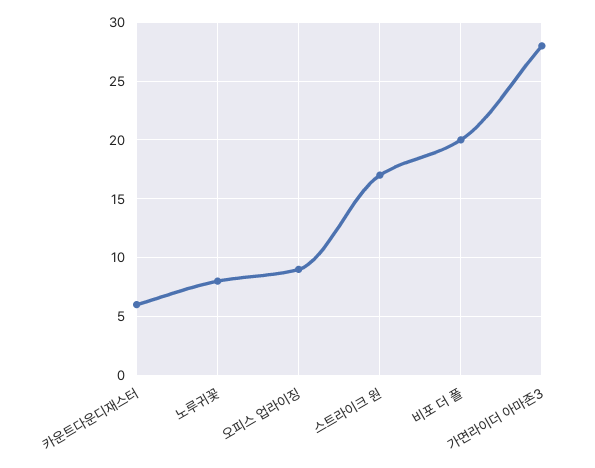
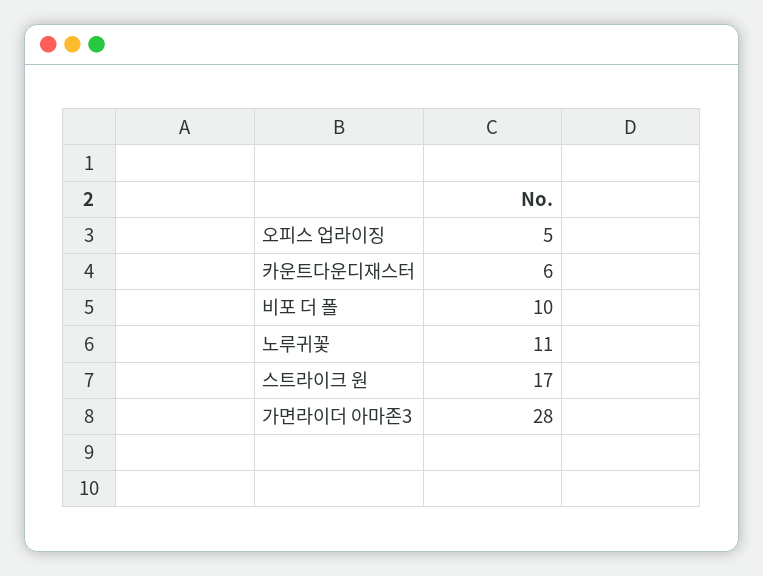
노루귀꽃: 8 -> 11
오피스 업라이징: 9 -> 5
비포 더 폴: 20 -> 10

